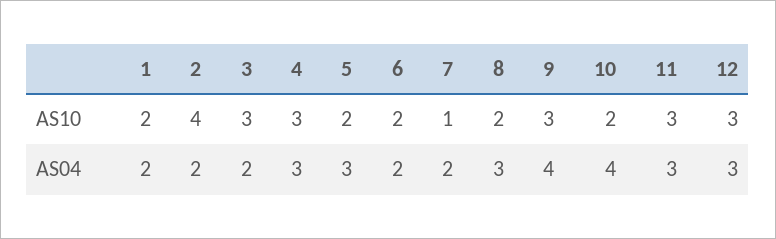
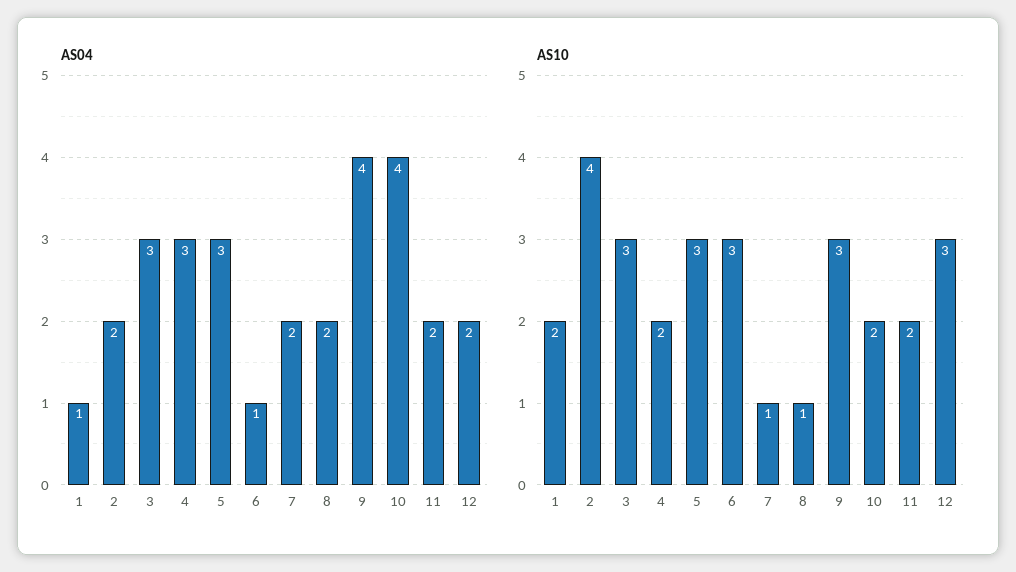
AS10, 4: 3 -> 2
AS10, 5: 2 -> 3
AS10, 6: 2 -> 3
AS10, 8: 2 -> 1
AS10, 11: 3 -> 2
AS04, 1: 2 -> 1
AS04, 3: 2 -> 3
AS04, 6: 2 -> 1
AS04, 8: 3 -> 2
AS04, 11: 3 -> 2
AS04, 12: 3 -> 2

